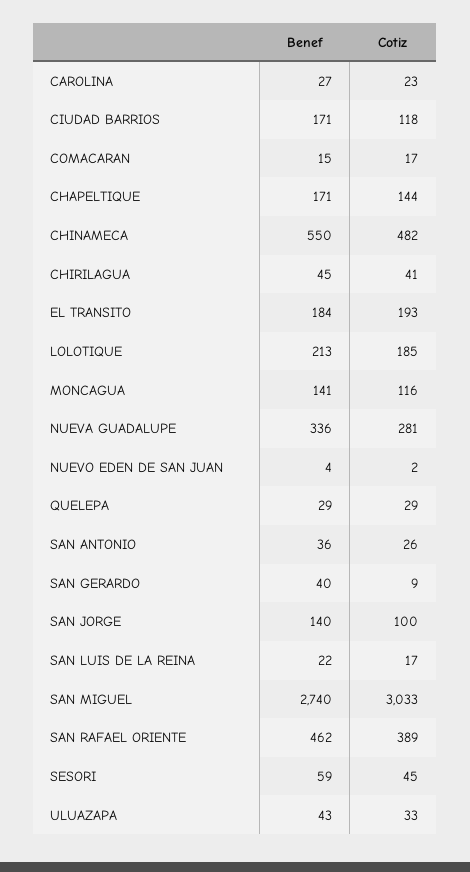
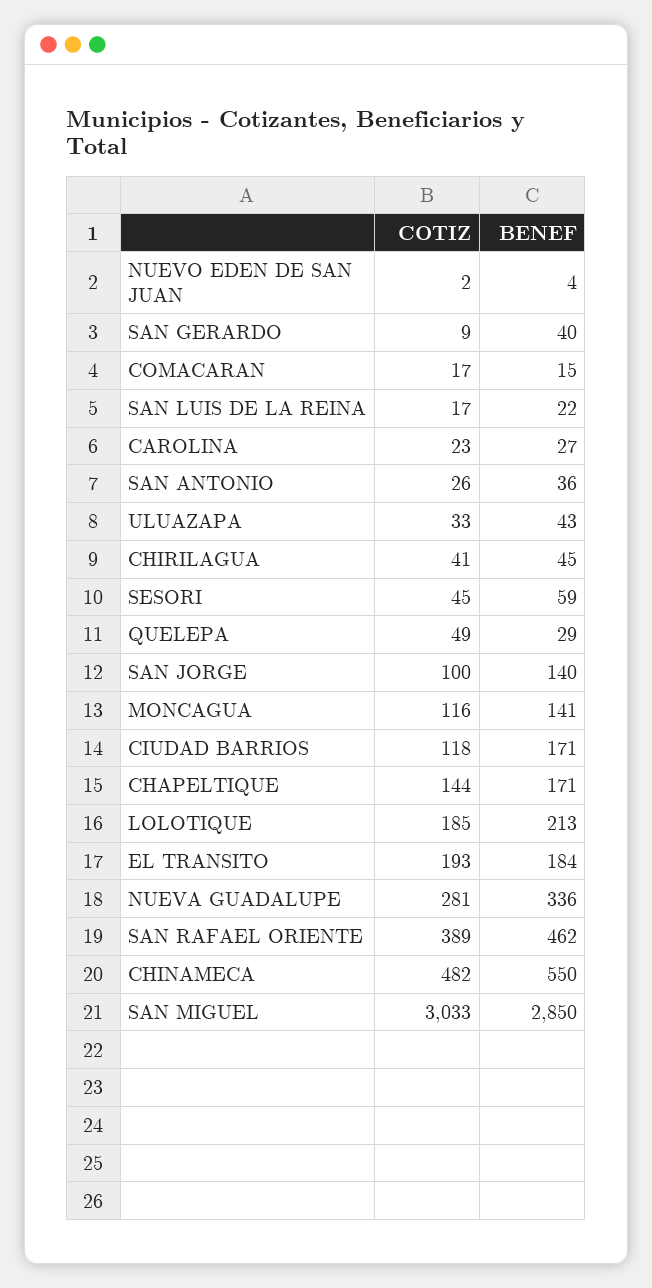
Cotiz, QUELEPA: 29 -> 49
Benef, SAN MIGUEL: 2740 -> 2850

